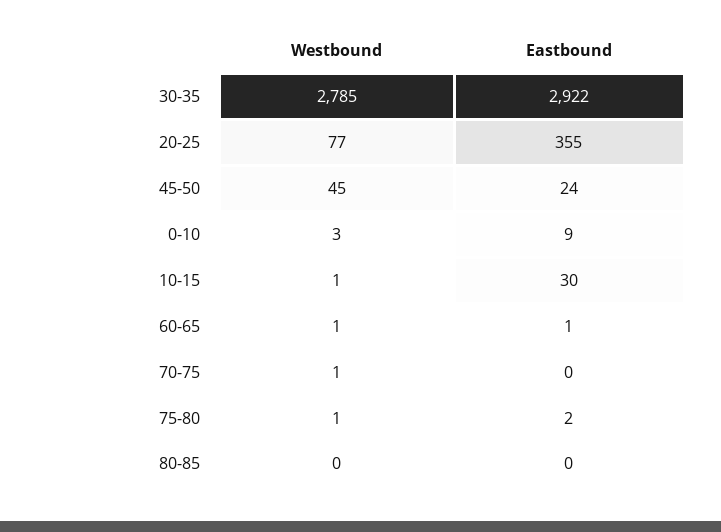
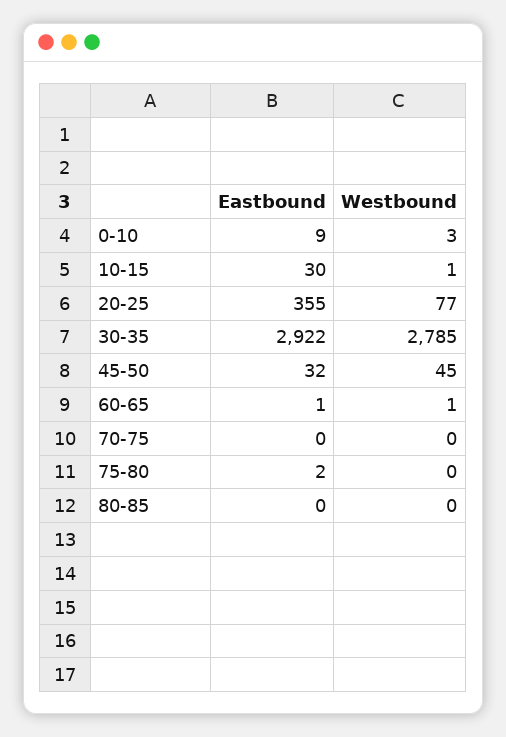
Eastbound, 45-50: 24 -> 32
Westbound, 70-75: 1 -> 0
Westbound, 75-80: 1 -> 0

